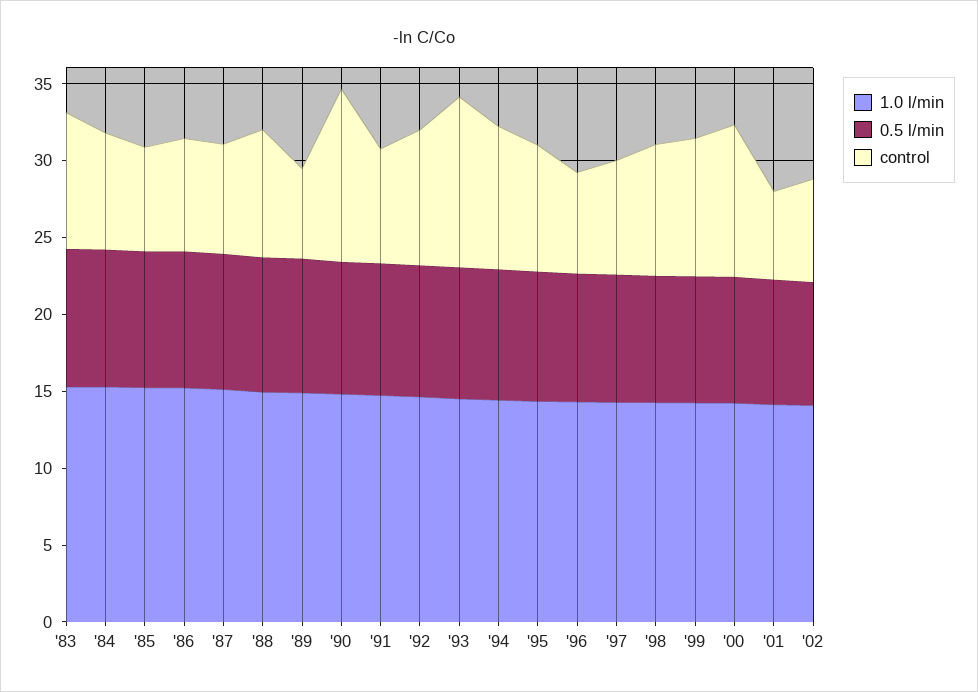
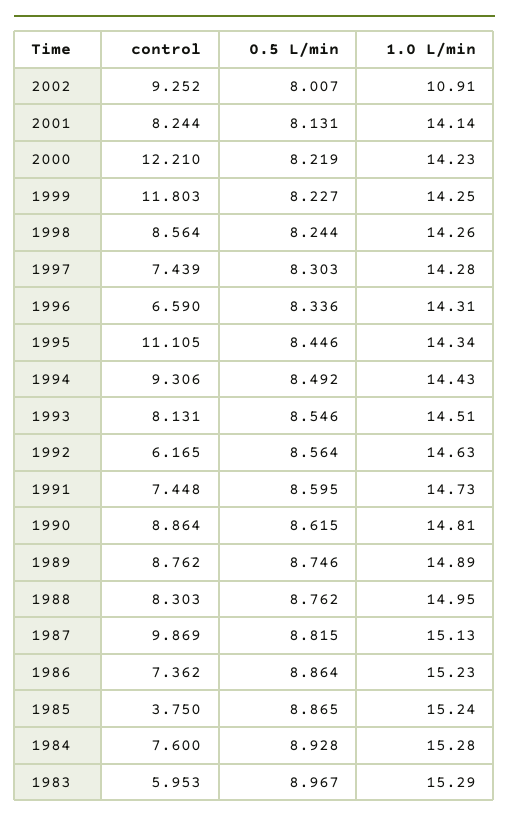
control, '83: 9 -> 5.953
control, '85: 7 -> 3.75
control, '87: 7 -> 9.869
control, '89: 6 -> 8.762
control, '90: 11 -> 8.864
control, '92: 9 -> 6.165
control, '93: 11 -> 8.131
control, '95: 8 -> 11.105
control, '99: 9 -> 11.803
control, '00: 10 -> 12.21
control, '01: 6 -> 8.244
1.0 l/min, '02: 14 -> 10.91
control, '02: 7 -> 9.252

